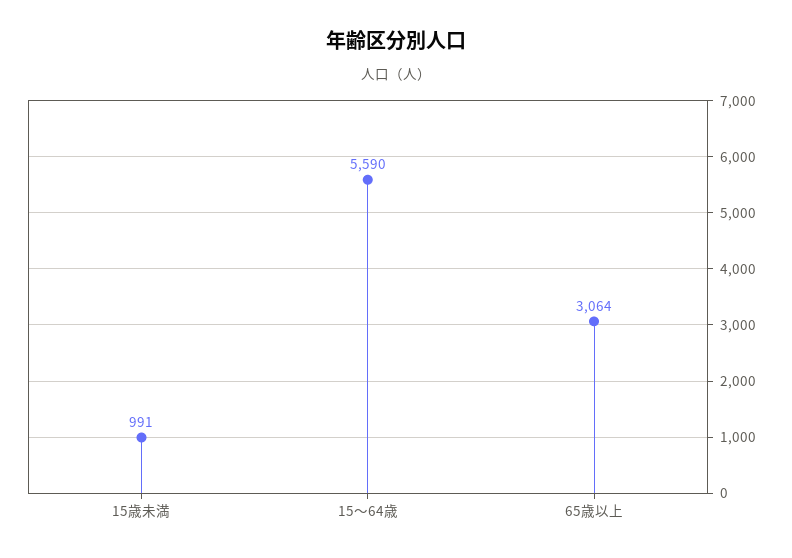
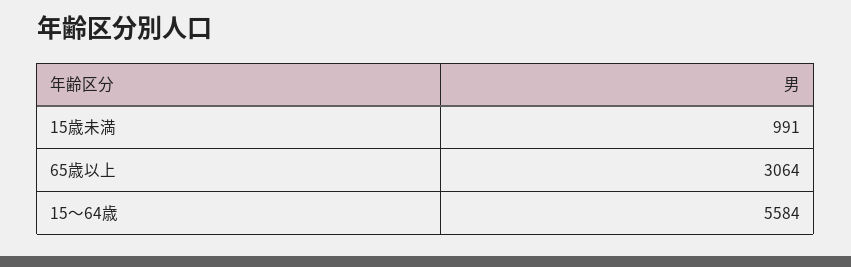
15～64歳: 5590 -> 5584

